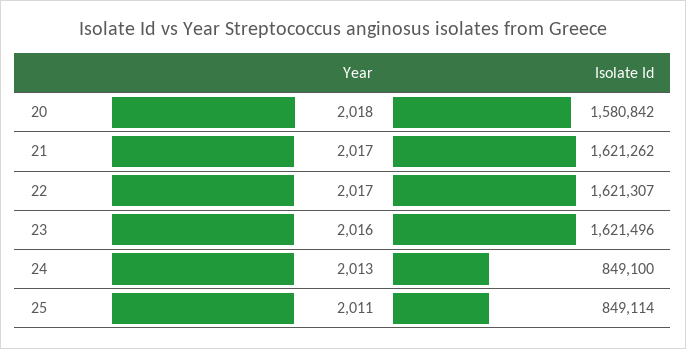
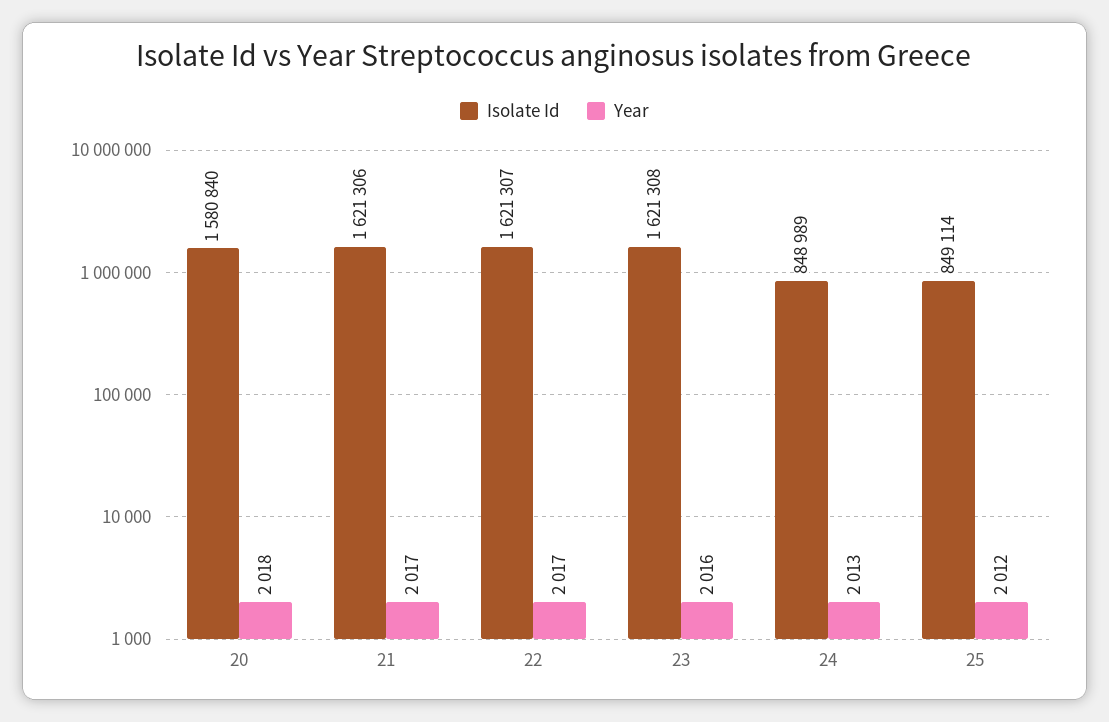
Isolate Id, 20: 1580842 -> 1580840
Isolate Id, 21: 1621262 -> 1621306
Isolate Id, 23: 1621496 -> 1621308
Isolate Id, 24: 849100 -> 848989
Year, 25: 2011 -> 2012

